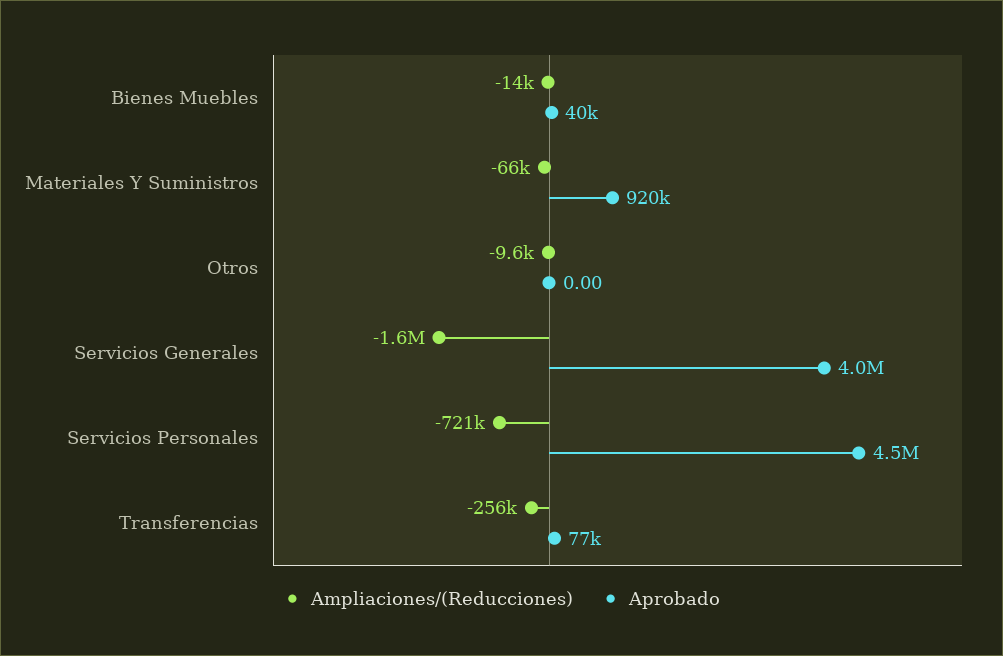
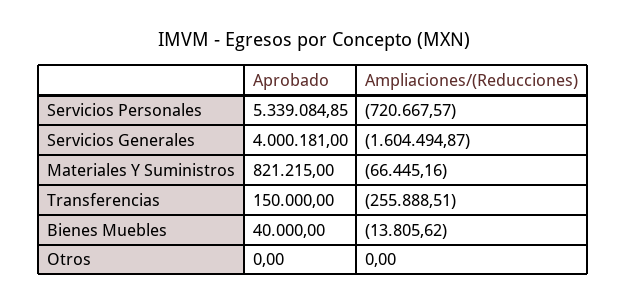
Aprobado, Materiales Y Suministros: 920000 -> 821215
Ampliaciones/(Reducciones), Otros: -9600 -> 0
Aprobado, Servicios Personales: 4500000 -> 5339084.85
Aprobado, Transferencias: 77000 -> 150000

